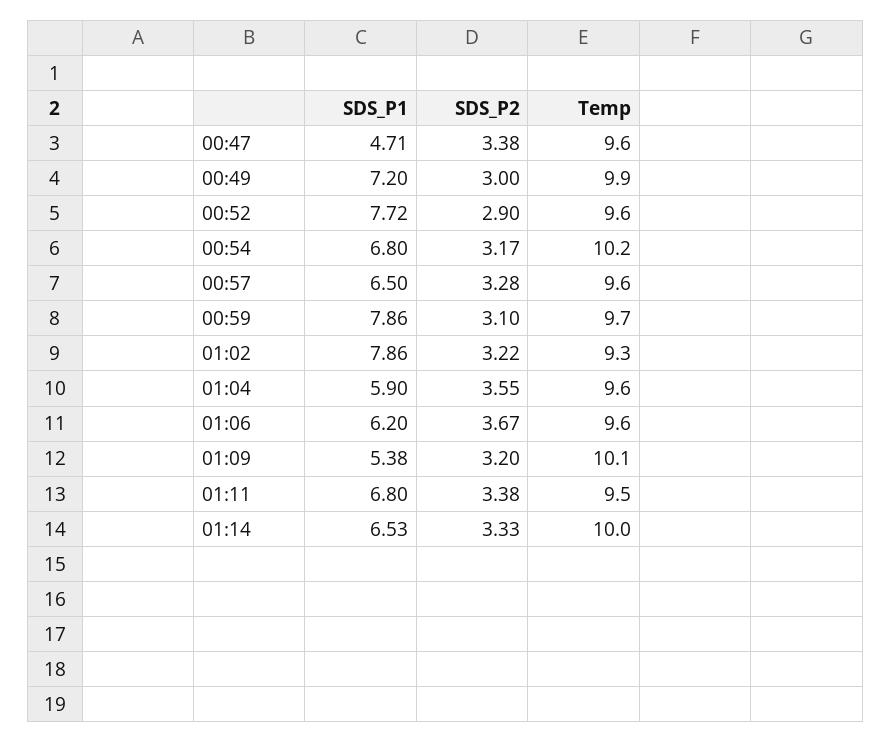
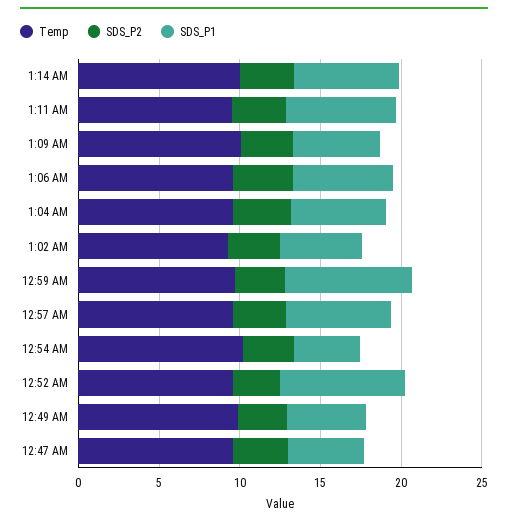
SDS_P1, 00:49: 7.2 -> 5
SDS_P1, 00:54: 6.8 -> 4
SDS_P1, 01:02: 7.86 -> 5

